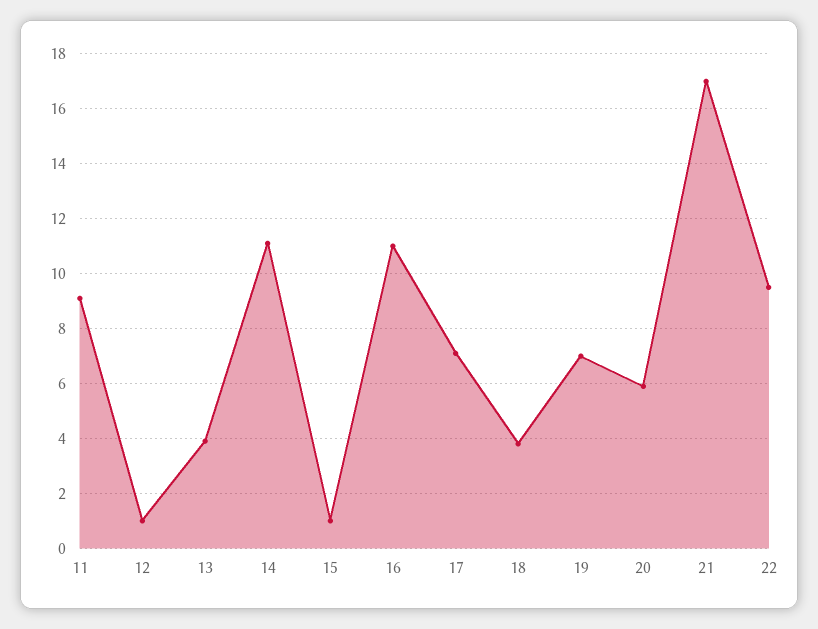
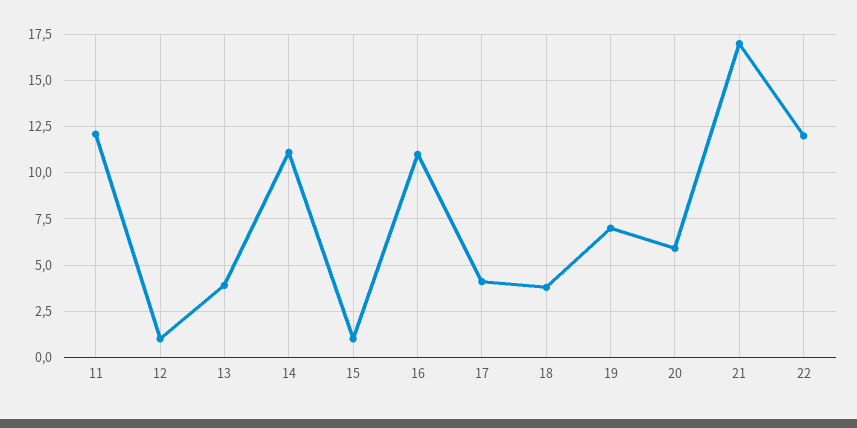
11: 9 -> 12
17: 7 -> 4
22: 9.5 -> 12

